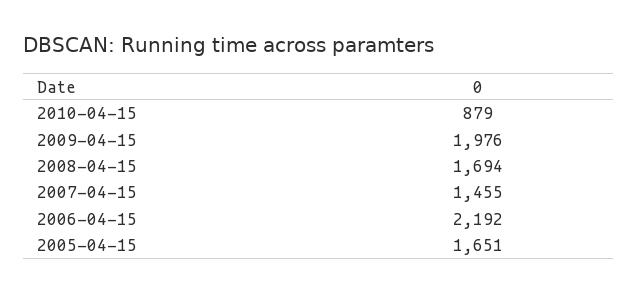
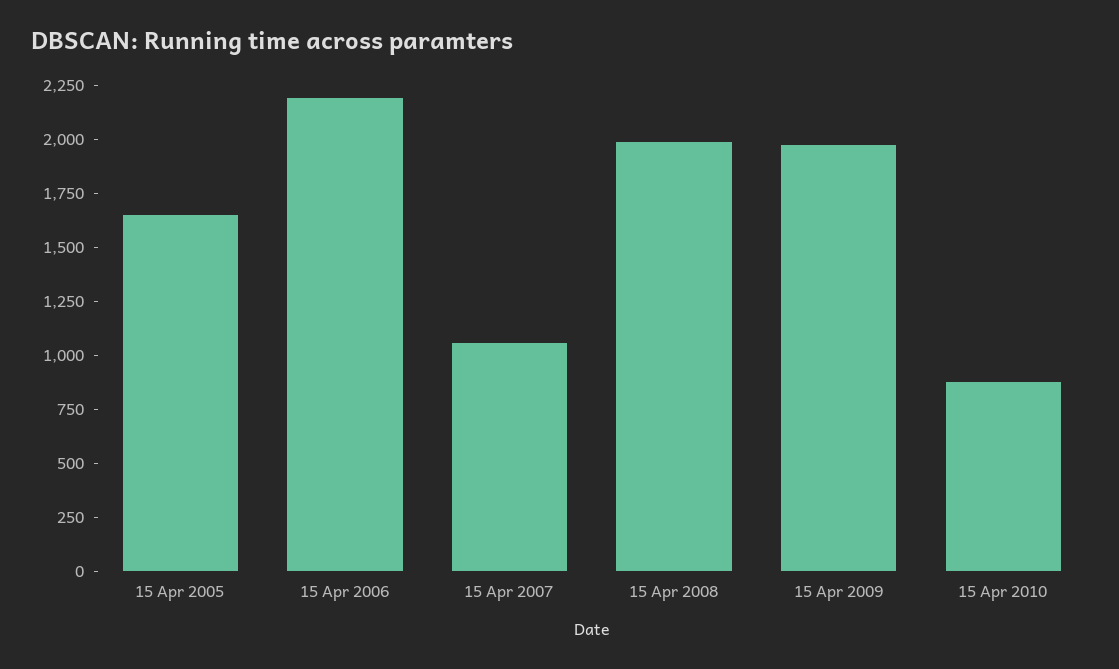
2008-04-15: 1694 -> 2000
2007-04-15: 1455 -> 1050

